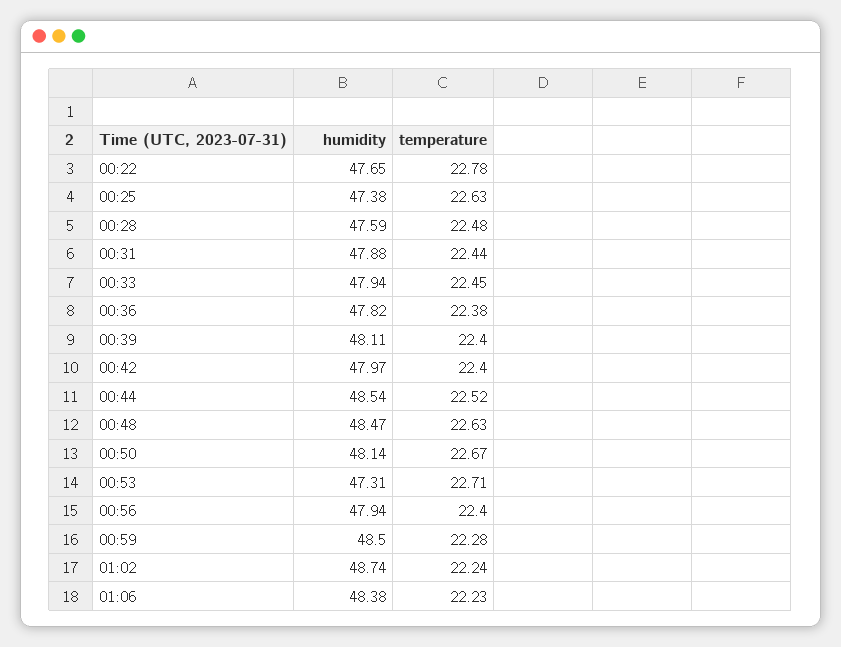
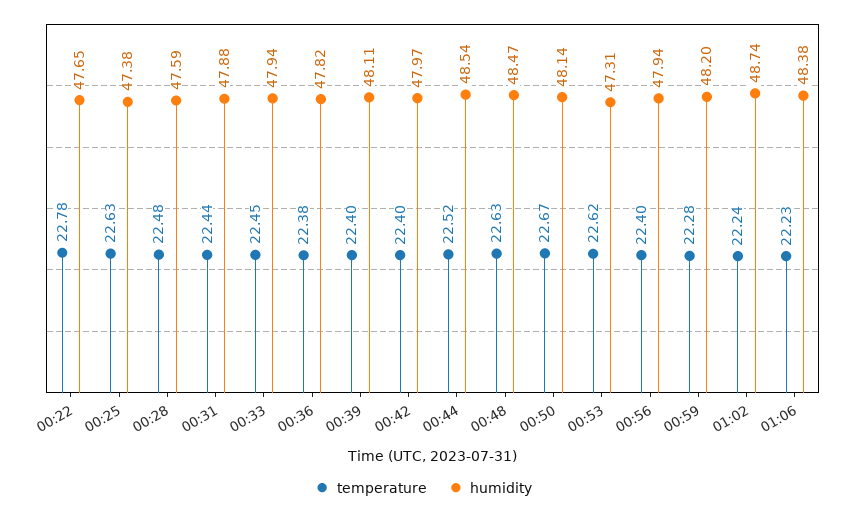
temperature, 00:53: 22.71 -> 22.62
humidity, 00:59: 48.5 -> 48.2

